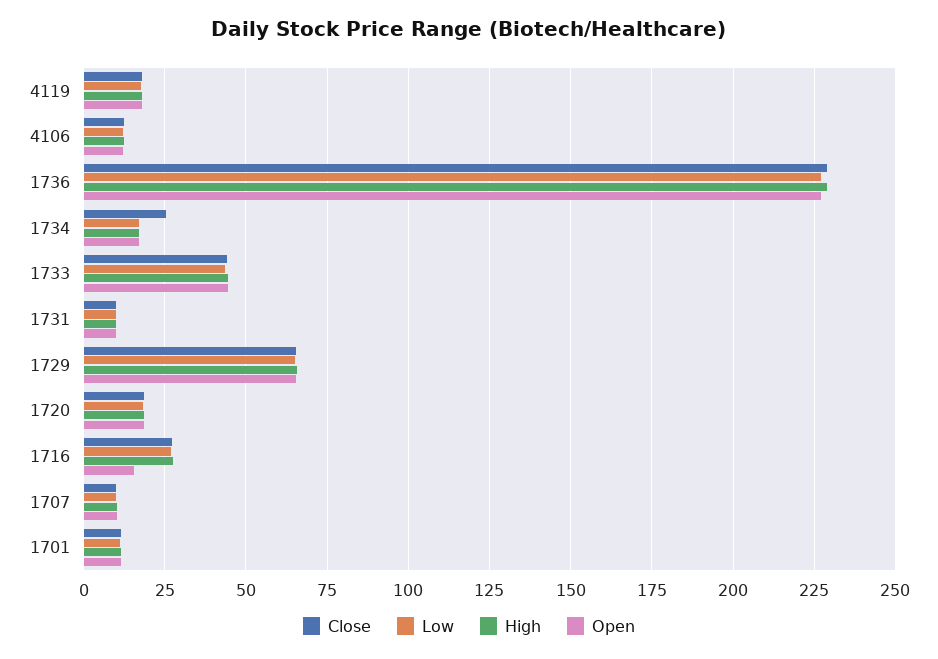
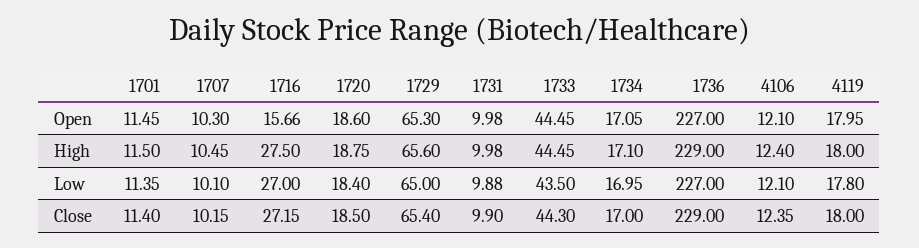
Close, 1734: 25 -> 17

